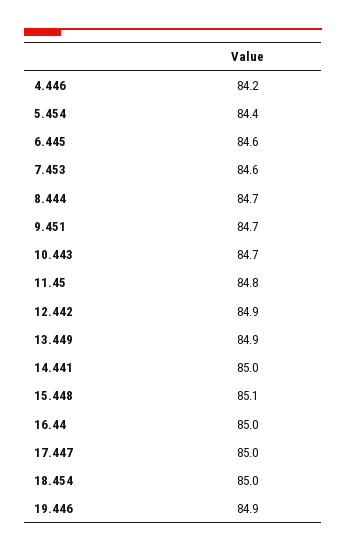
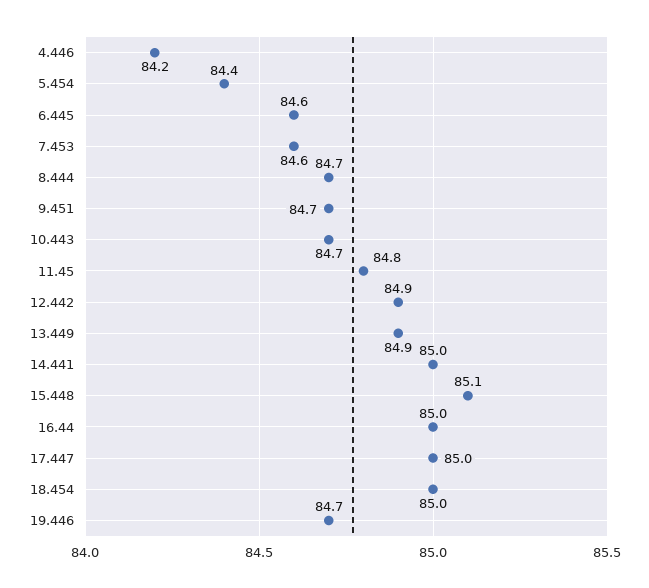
19.446: 84.9 -> 84.7

